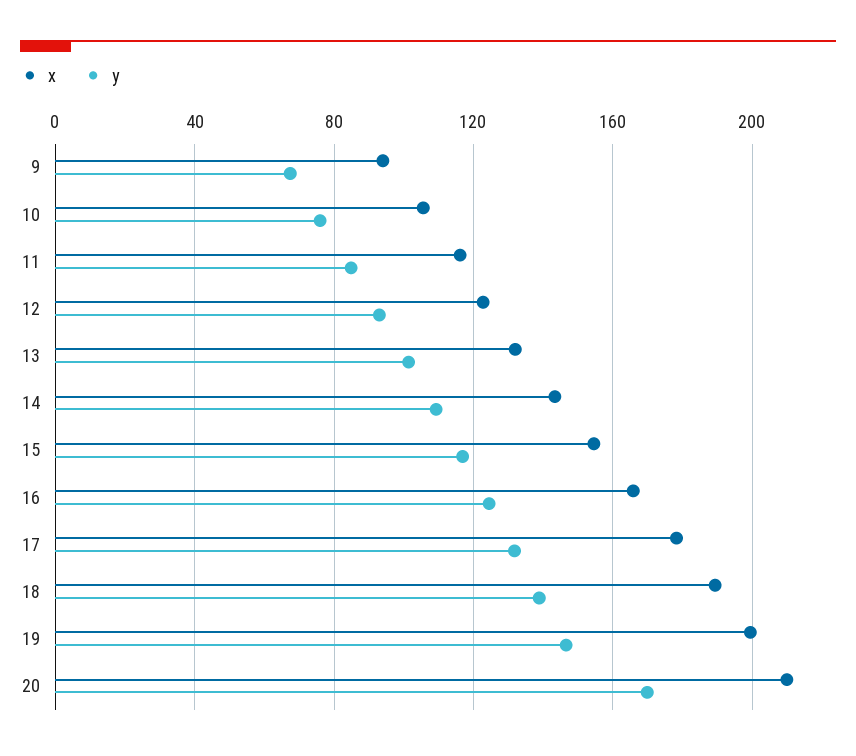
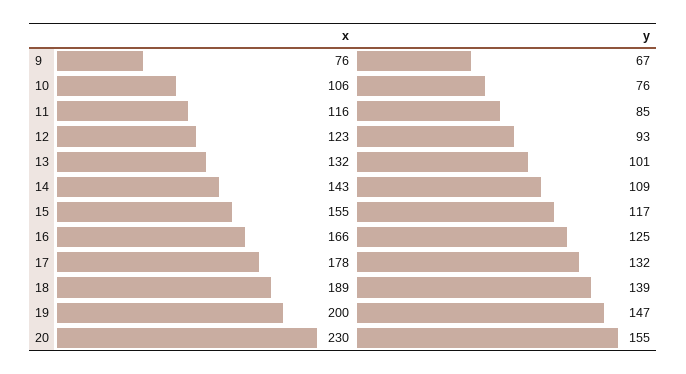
x, 9: 95 -> 76
x, 20: 210 -> 230
y, 20: 170 -> 155

